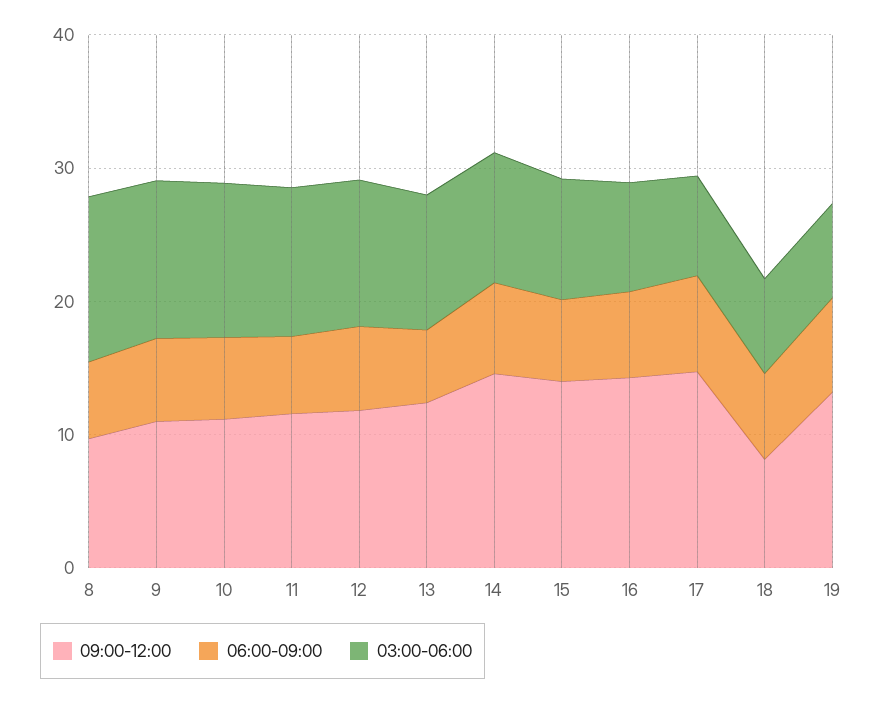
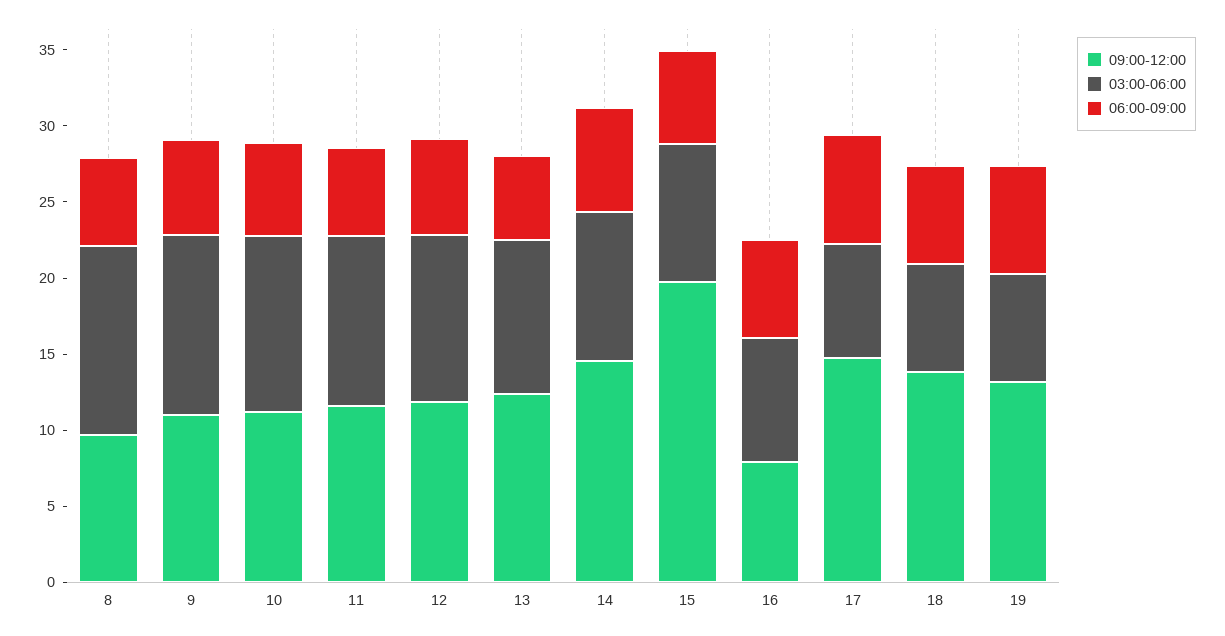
09:00-12:00, 15: 14 -> 20
09:00-12:00, 16: 14 -> 8
09:00-12:00, 18: 8 -> 14

